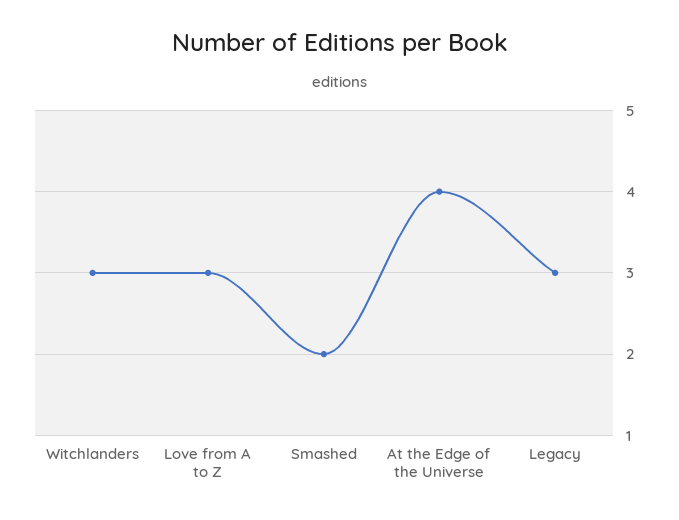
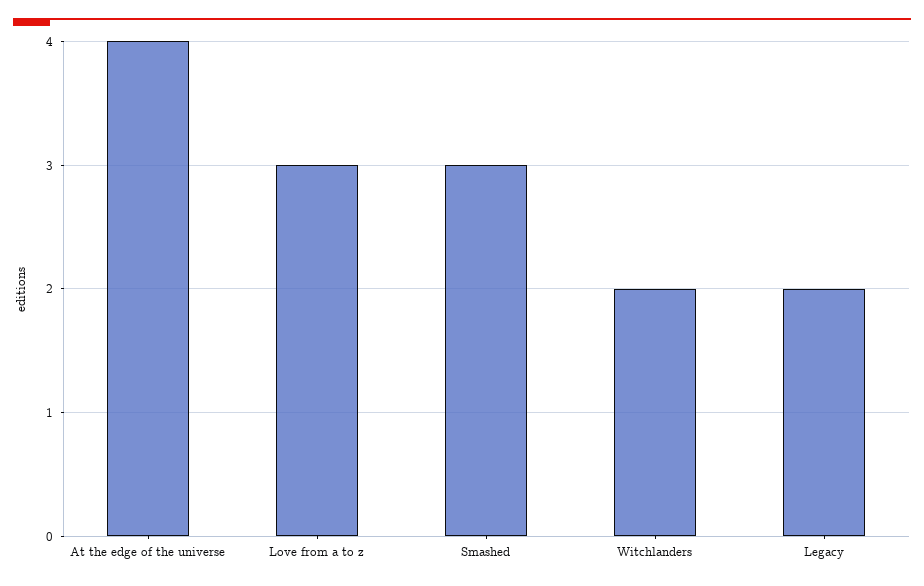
Witchlanders: 3 -> 2
Smashed: 2 -> 3
Legacy: 3 -> 2

